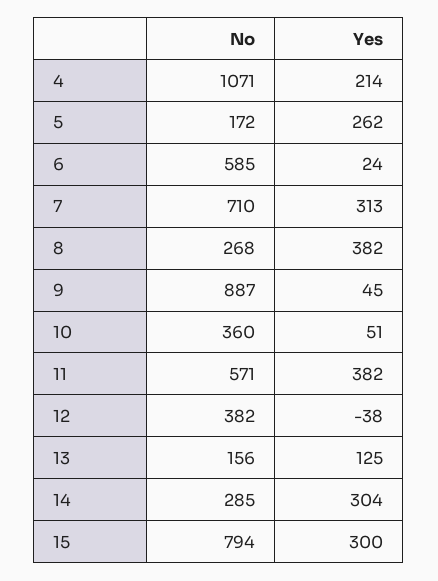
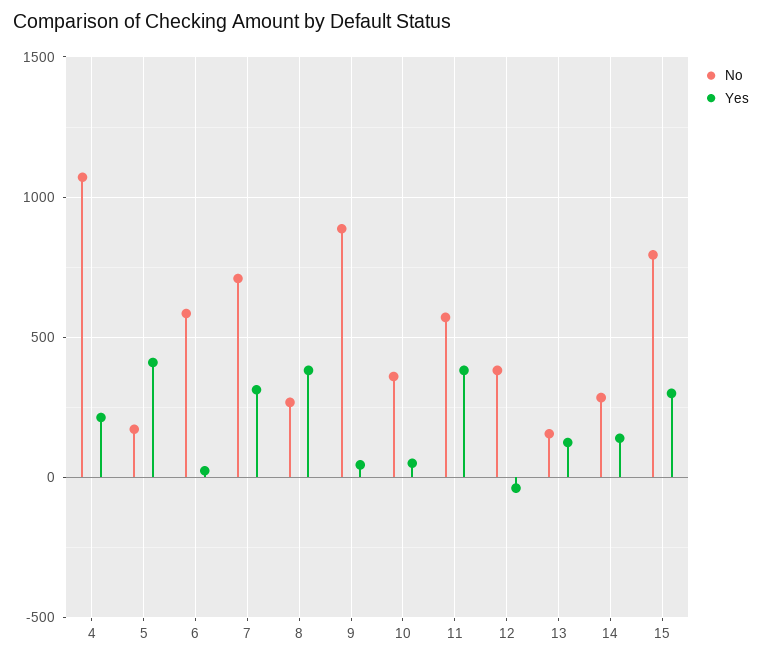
Yes, 5: 262 -> 400
Yes, 14: 304 -> 150

